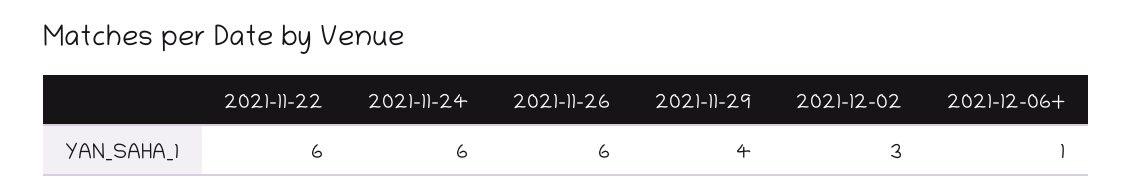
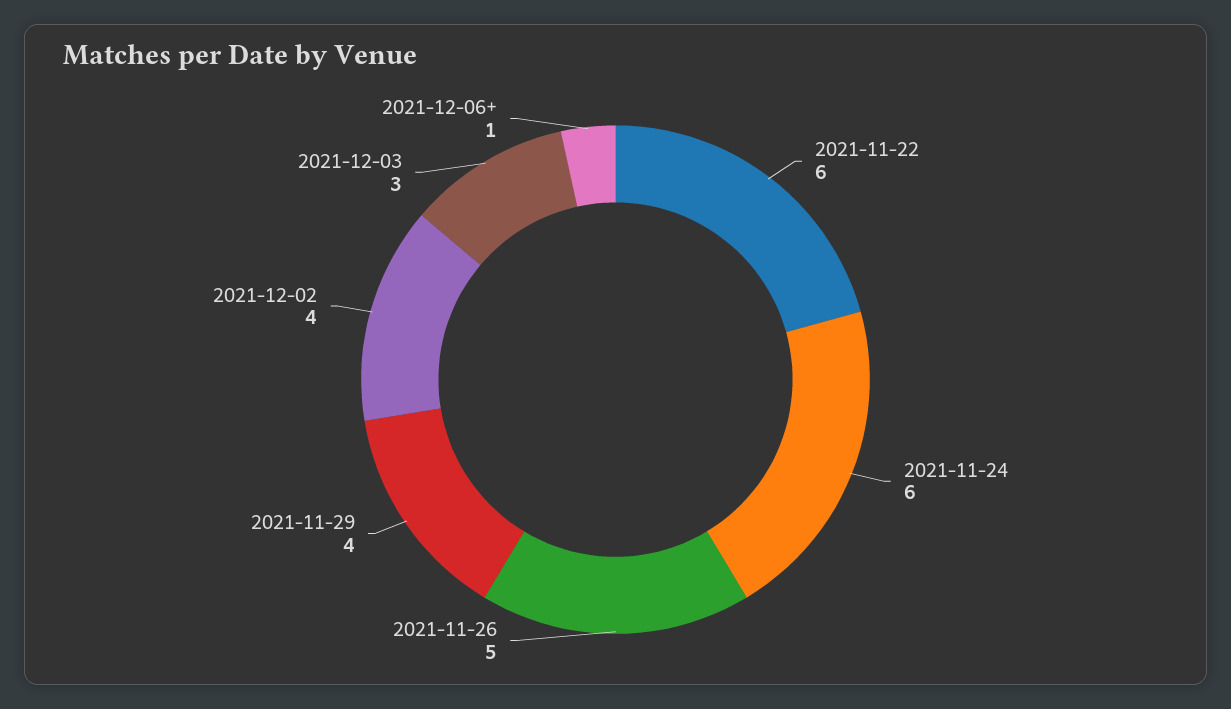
2021-11-26: 6 -> 5
2021-12-02: 3 -> 4
2021-12-03: none -> 3

